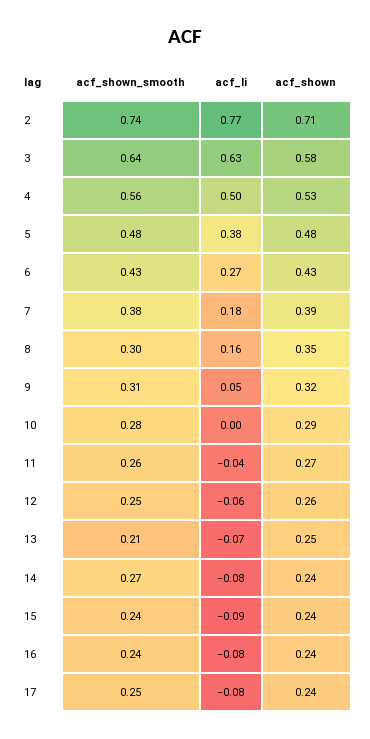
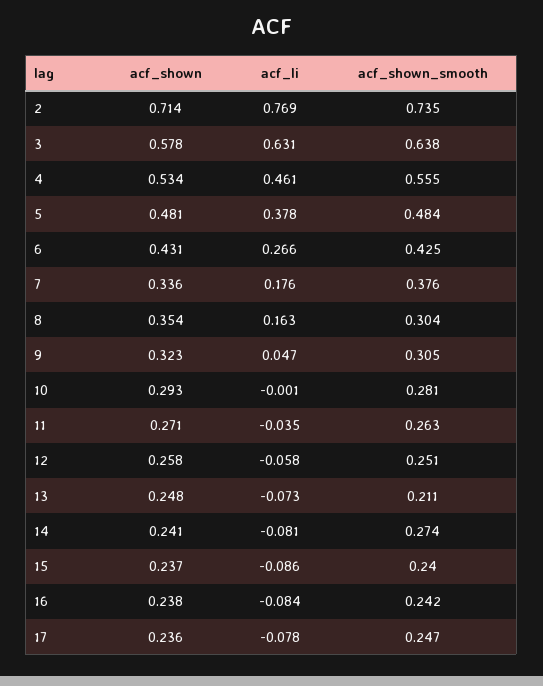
acf_li, 4: 0.5 -> 0.461
acf_shown, 7: 0.39 -> 0.336

